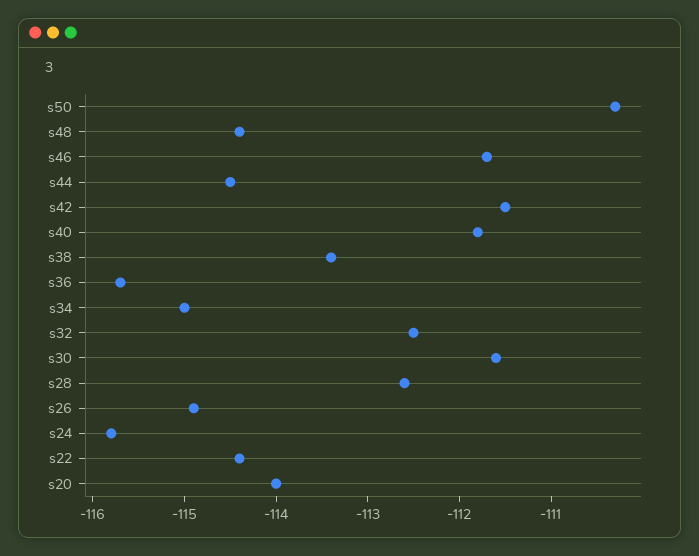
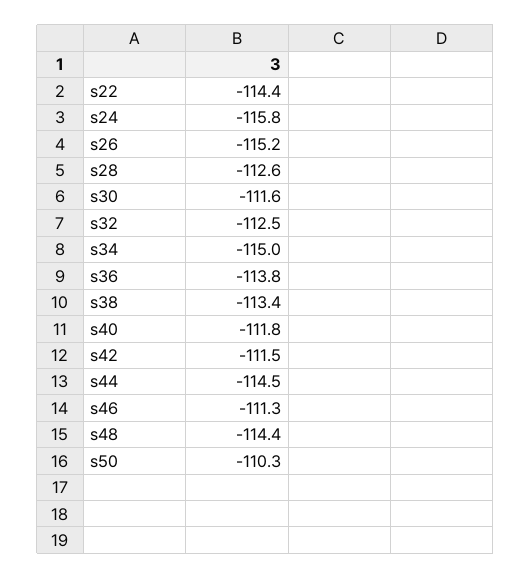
s46: -111.7 -> -111.3
s36: -115.7 -> -113.8
s26: -114.9 -> -115.2
s20: -114 -> none

